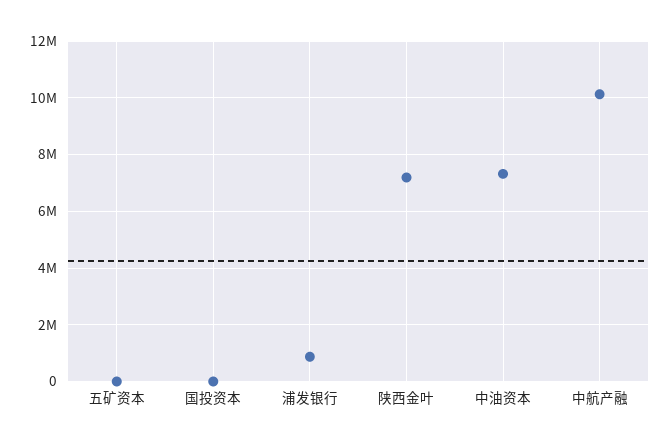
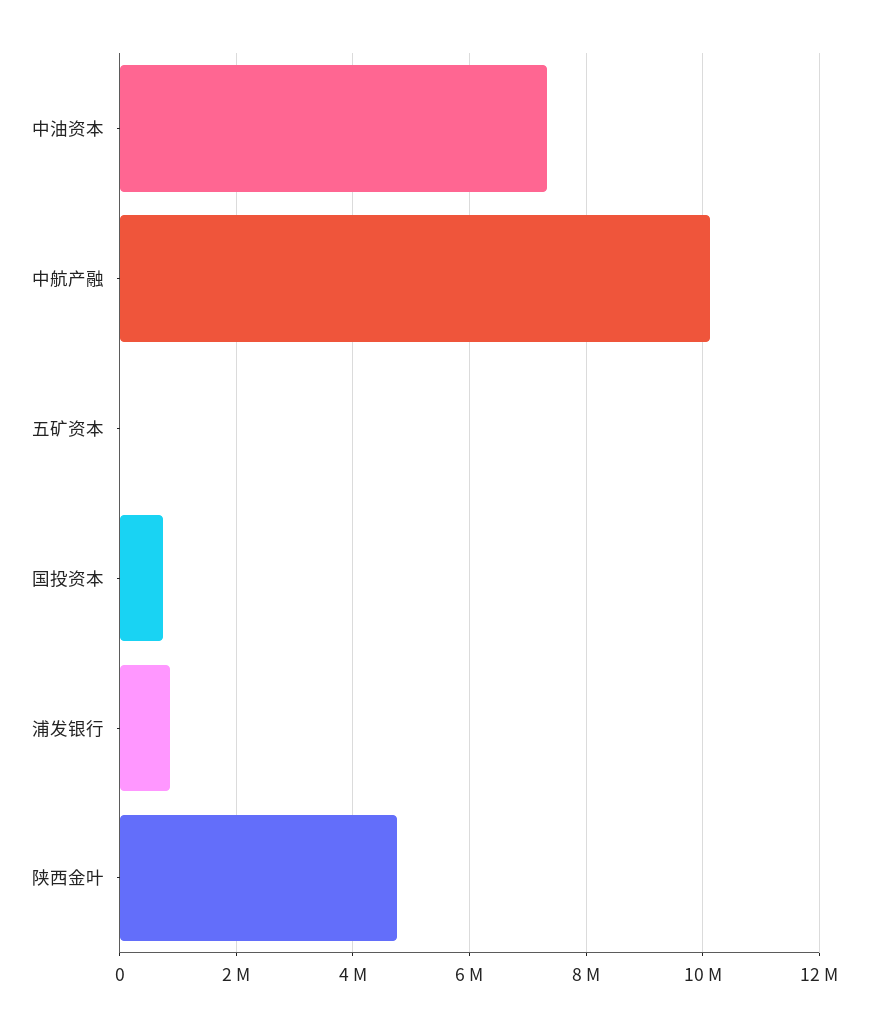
国投资本: 0 -> 800000
陕西金叶: 7250000 -> 4800000

